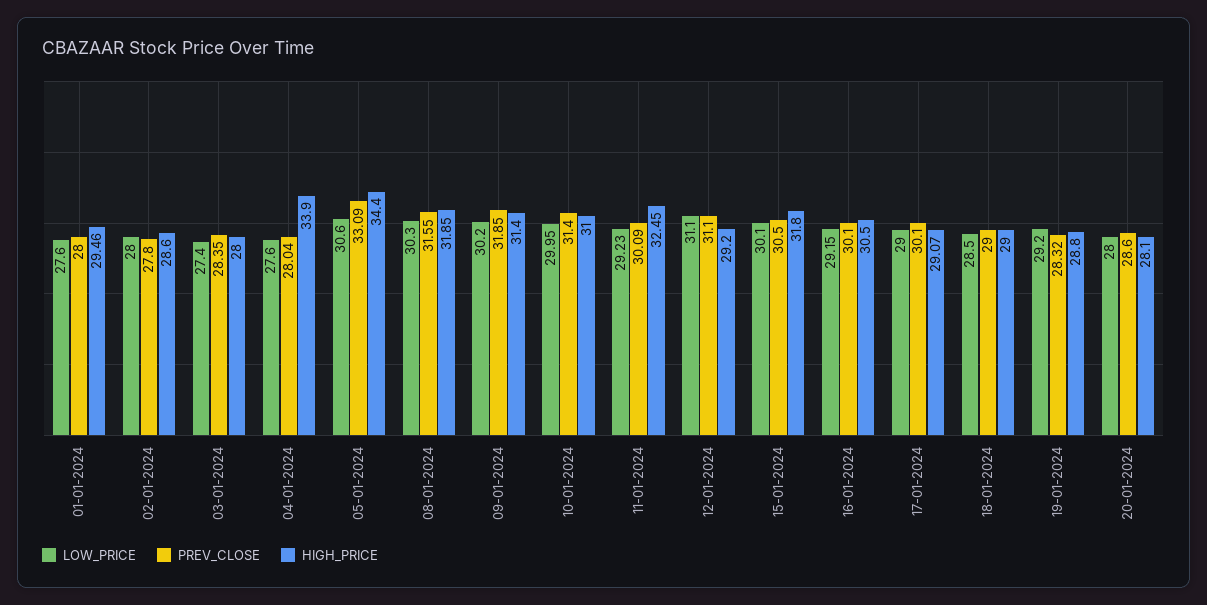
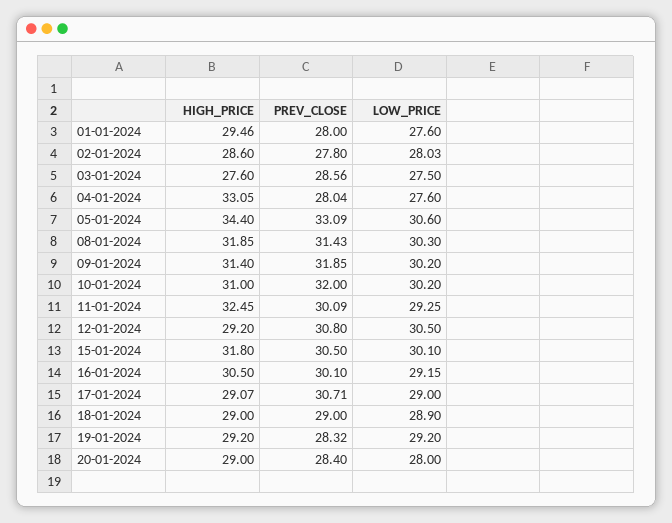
LOW_PRICE, 02-01-2024: 28 -> 28.03
LOW_PRICE, 03-01-2024: 27.4 -> 27.5
PREV_CLOSE, 03-01-2024: 28.35 -> 28.56
HIGH_PRICE, 03-01-2024: 28 -> 27.6
HIGH_PRICE, 04-01-2024: 33.9 -> 33.05
PREV_CLOSE, 08-01-2024: 31.55 -> 31.43
LOW_PRICE, 10-01-2024: 29.95 -> 30.2
PREV_CLOSE, 10-01-2024: 31.4 -> 32
LOW_PRICE, 11-01-2024: 29.23 -> 29.25
LOW_PRICE, 12-01-2024: 31.1 -> 30.5
PREV_CLOSE, 12-01-2024: 31.1 -> 30.8
PREV_CLOSE, 17-01-2024: 30.1 -> 30.71
LOW_PRICE, 18-01-2024: 28.5 -> 28.9
HIGH_PRICE, 19-01-2024: 28.8 -> 29.2
PREV_CLOSE, 20-01-2024: 28.6 -> 28.4
HIGH_PRICE, 20-01-2024: 28.1 -> 29

